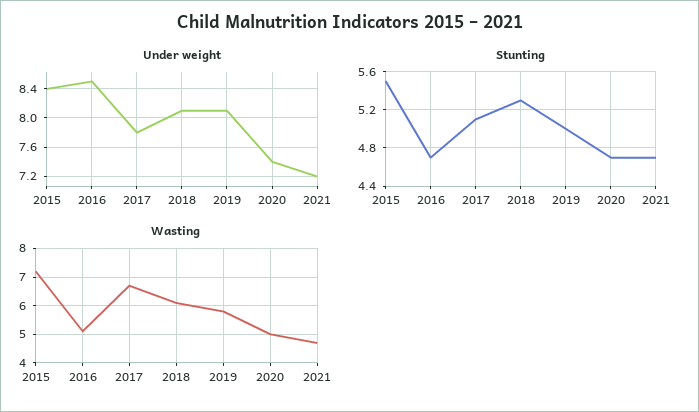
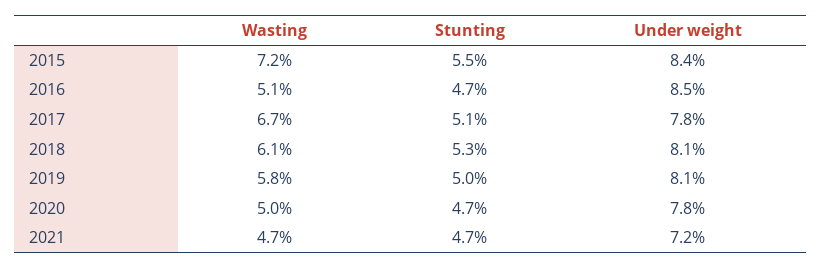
Under weight, 2020: 7.4 -> 7.8

